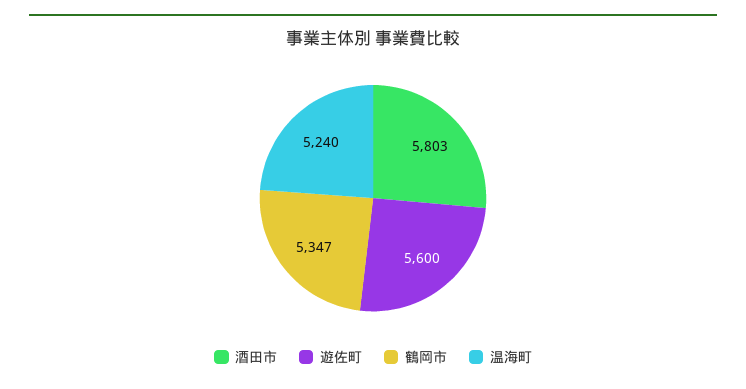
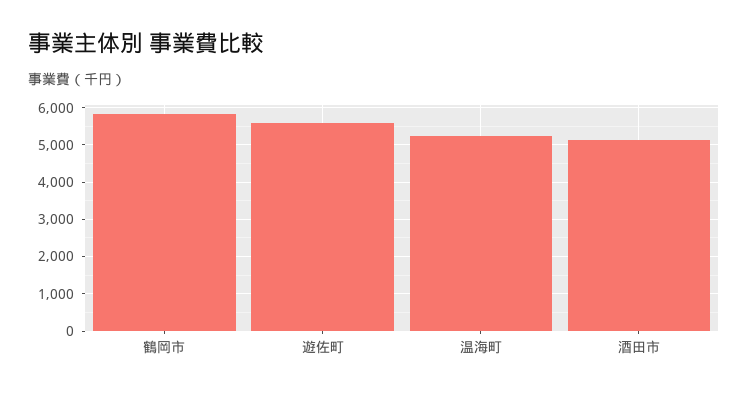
酒田市: 5803 -> 5200
鶴岡市: 5347 -> 5800

